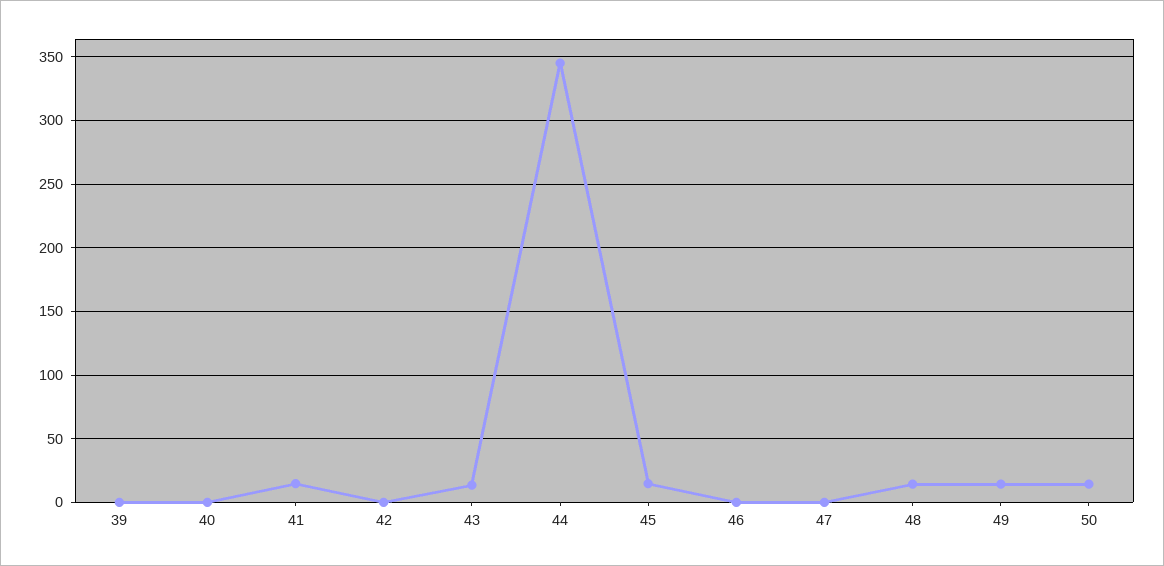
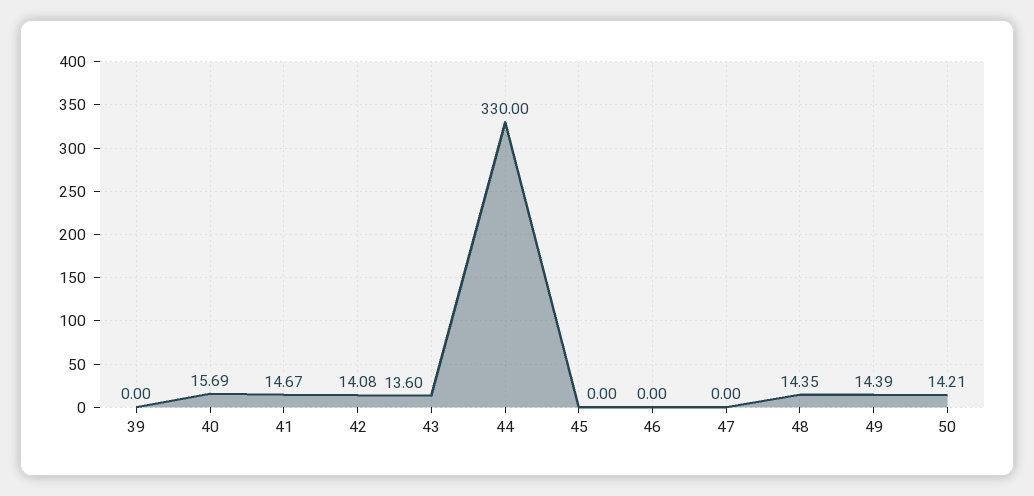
40: 0 -> 15.69
42: 0 -> 14.08
44: 345 -> 330
45: 15 -> 0

